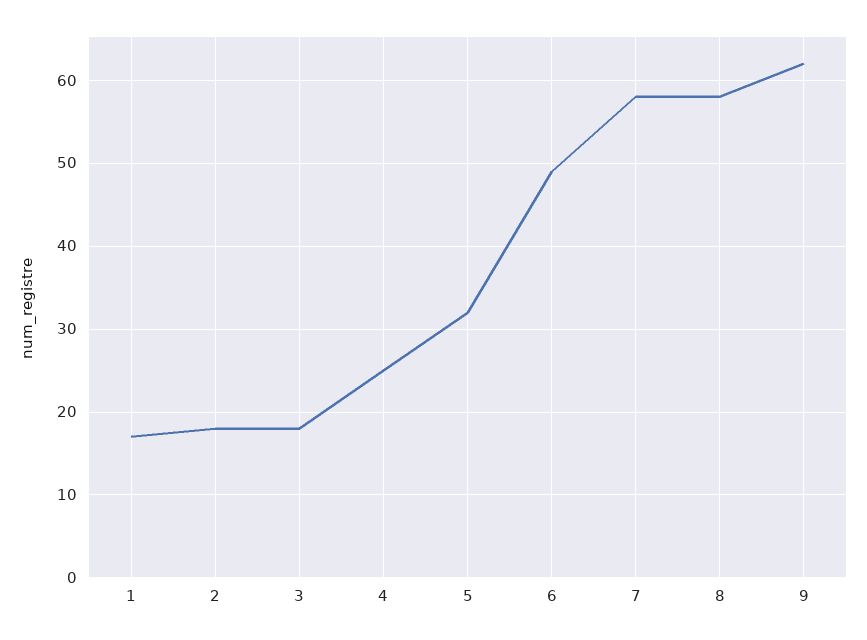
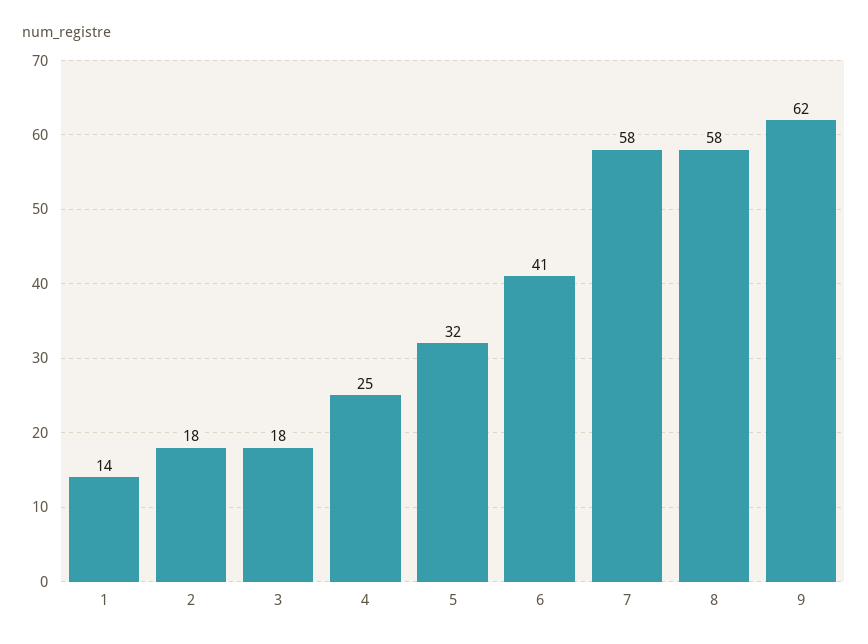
1: 17 -> 14
6: 49 -> 41

